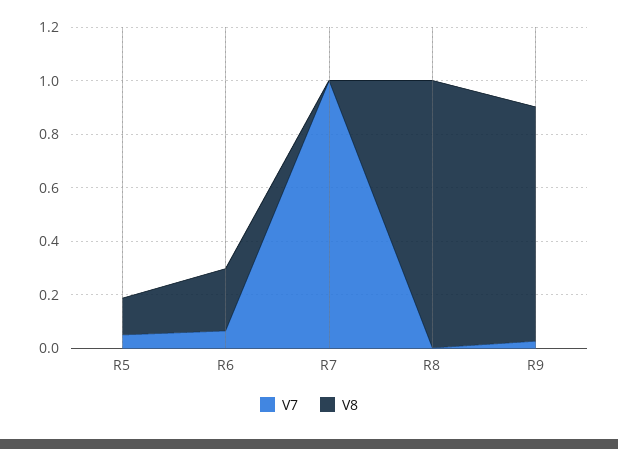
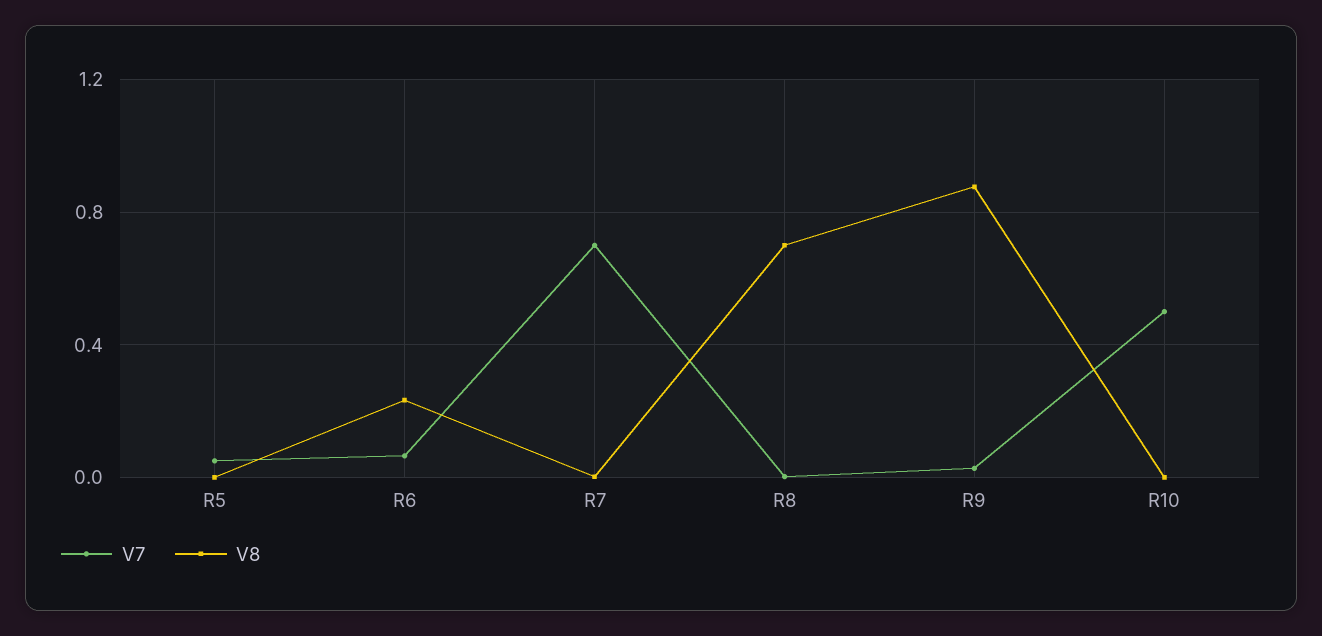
V8, R5: 0.15 -> 0
V7, R7: 1 -> 0.7
V8, R8: 1 -> 0.7
V7, R10: none -> 0.5
V8, R10: none -> 0

